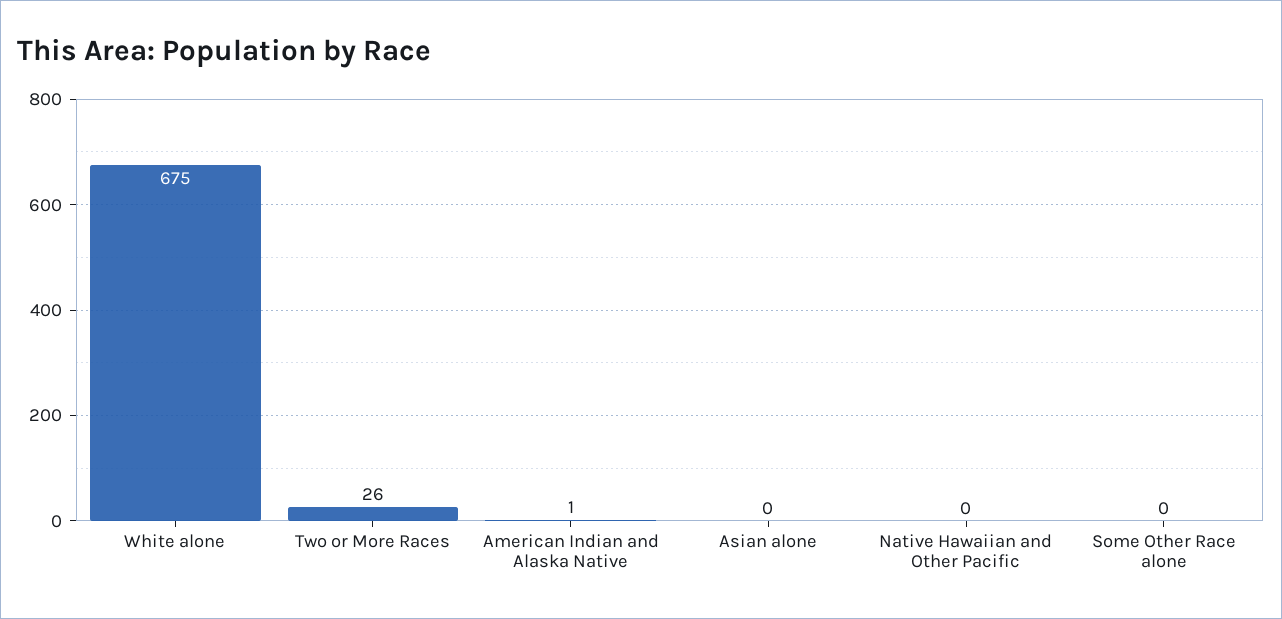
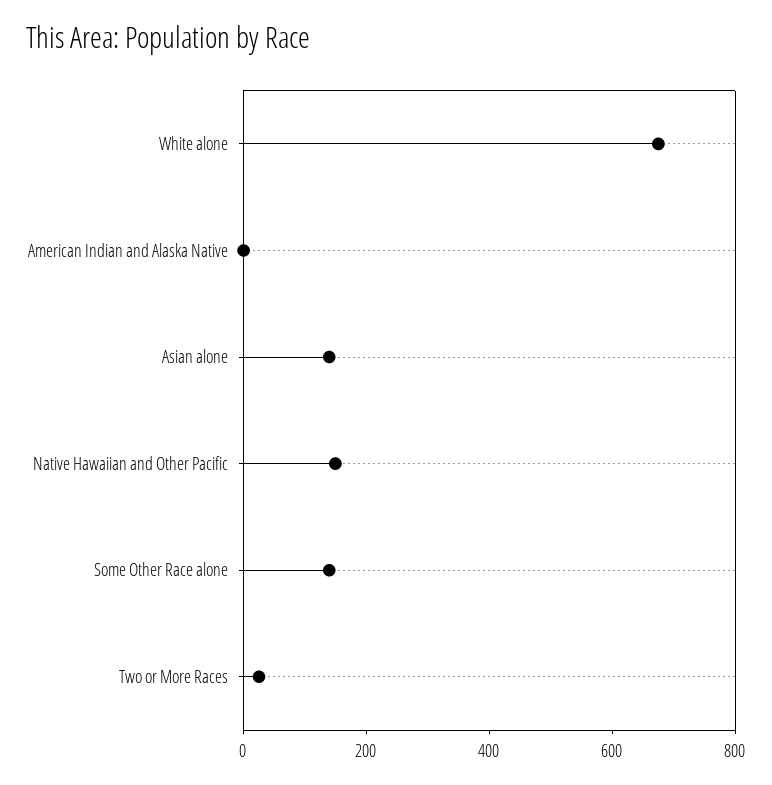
Asian alone: 0 -> 150
Native Hawaiian and Other Pacific: 0 -> 150
Some Other Race alone: 0 -> 150

